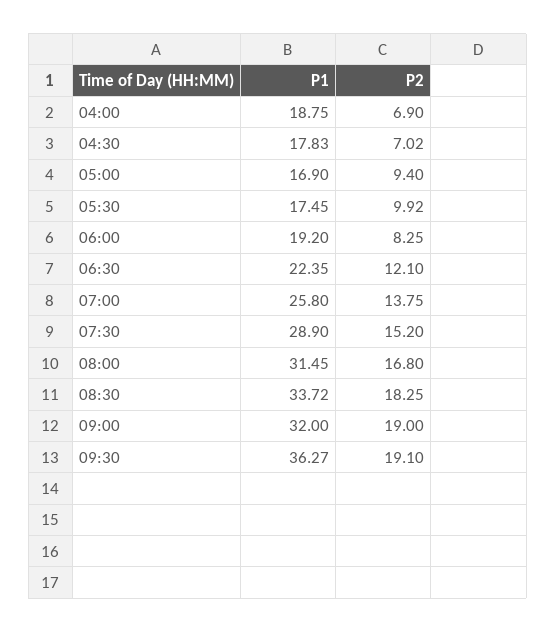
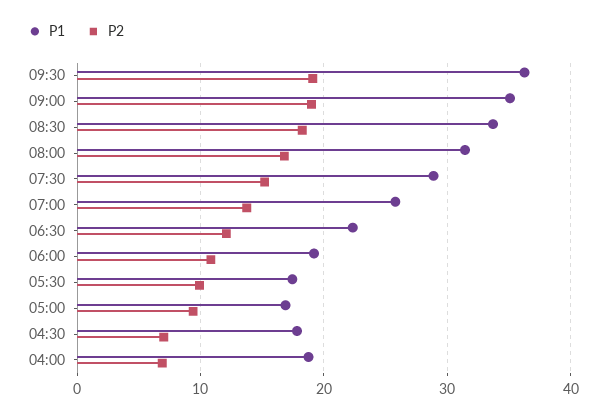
P2, 06:00: 8.25 -> 11
P1, 09:00: 32 -> 35

